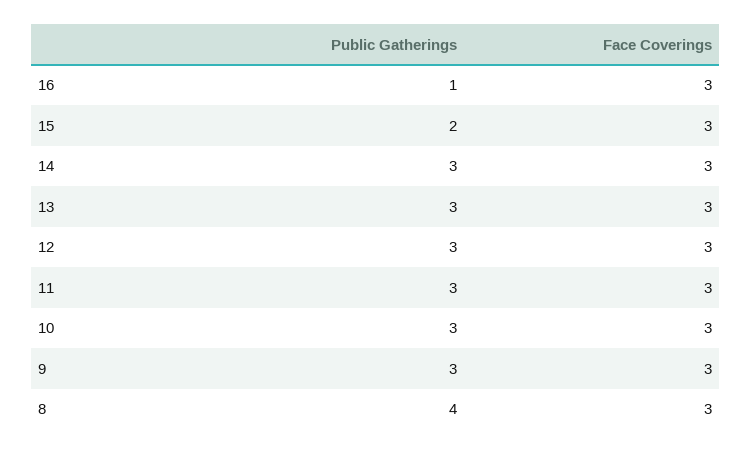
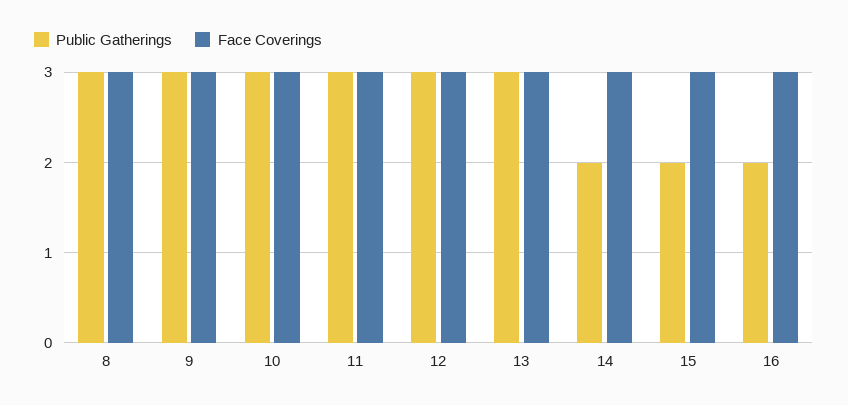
Public Gatherings, 16: 1 -> 2
Public Gatherings, 14: 3 -> 2
Public Gatherings, 8: 4 -> 3

